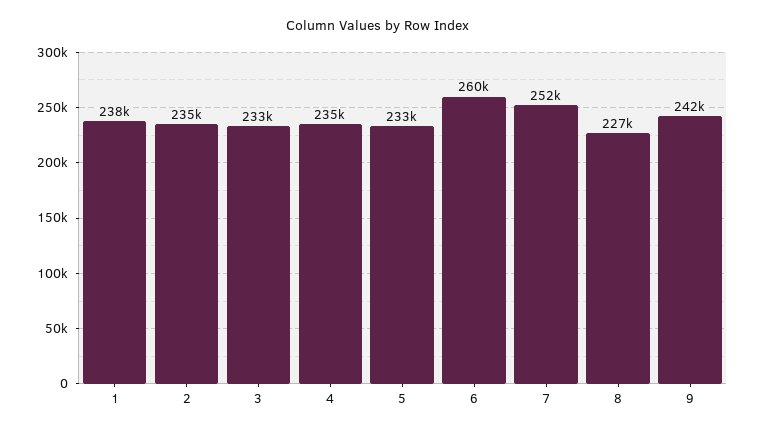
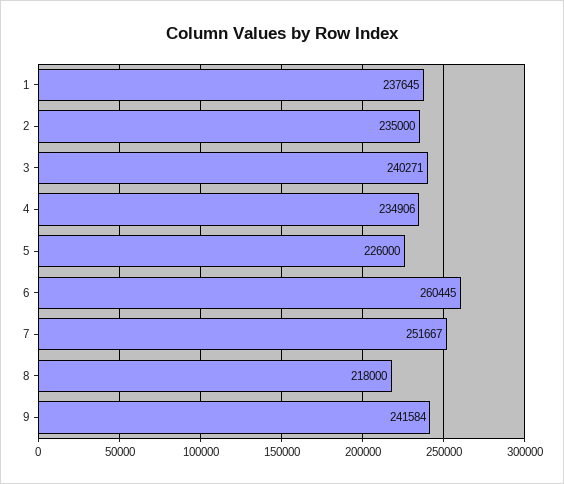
3: 233000 -> 240271
5: 233000 -> 226000
8: 227000 -> 218000

